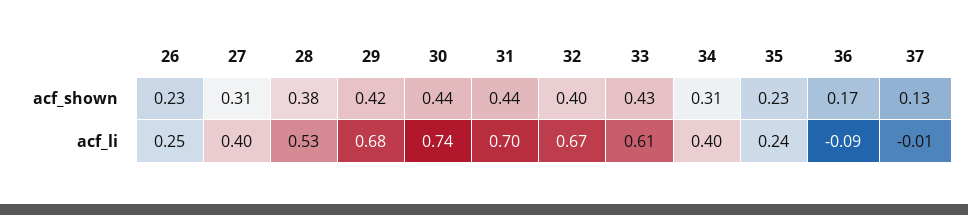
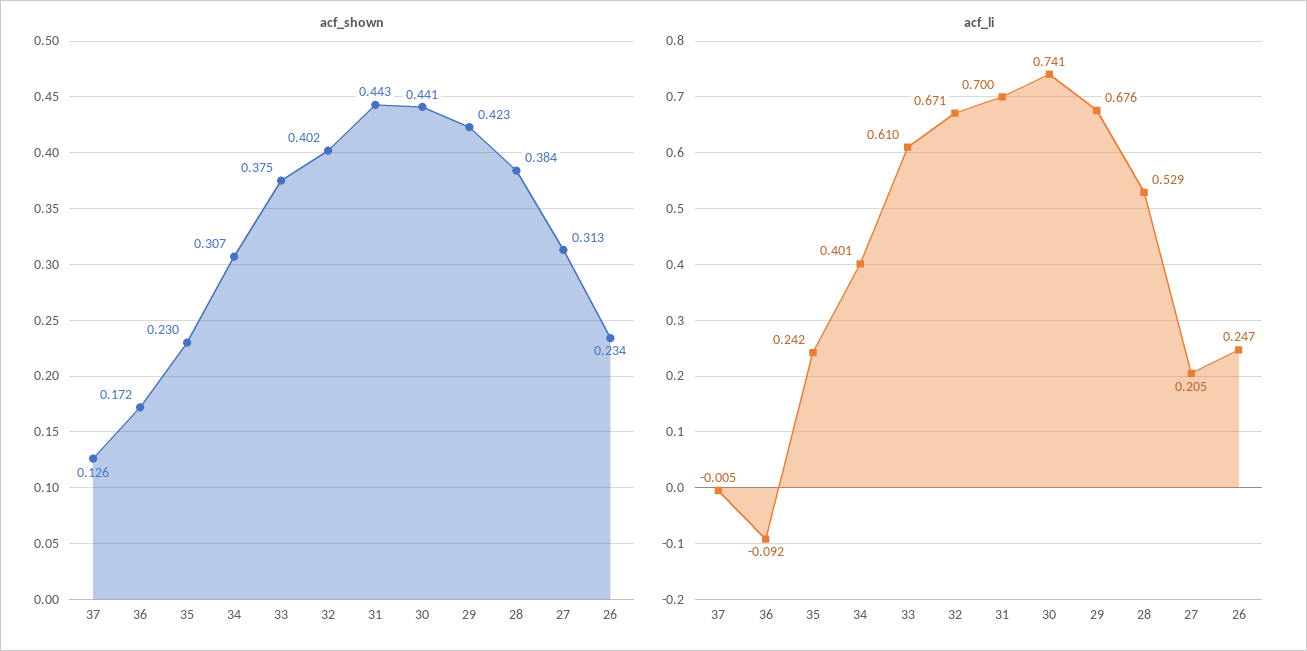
acf_shown, 33: 0.43 -> 0.375
acf_li, 27: 0.4 -> 0.205

